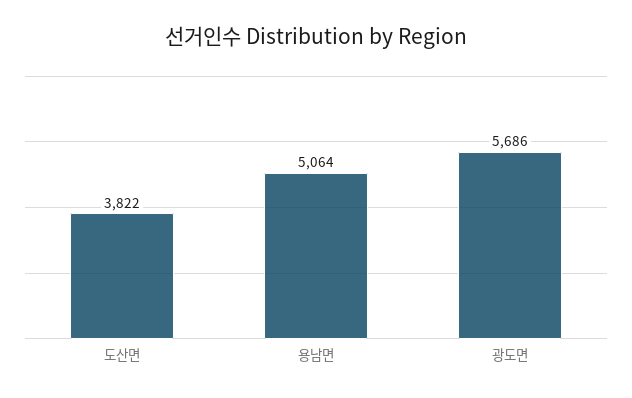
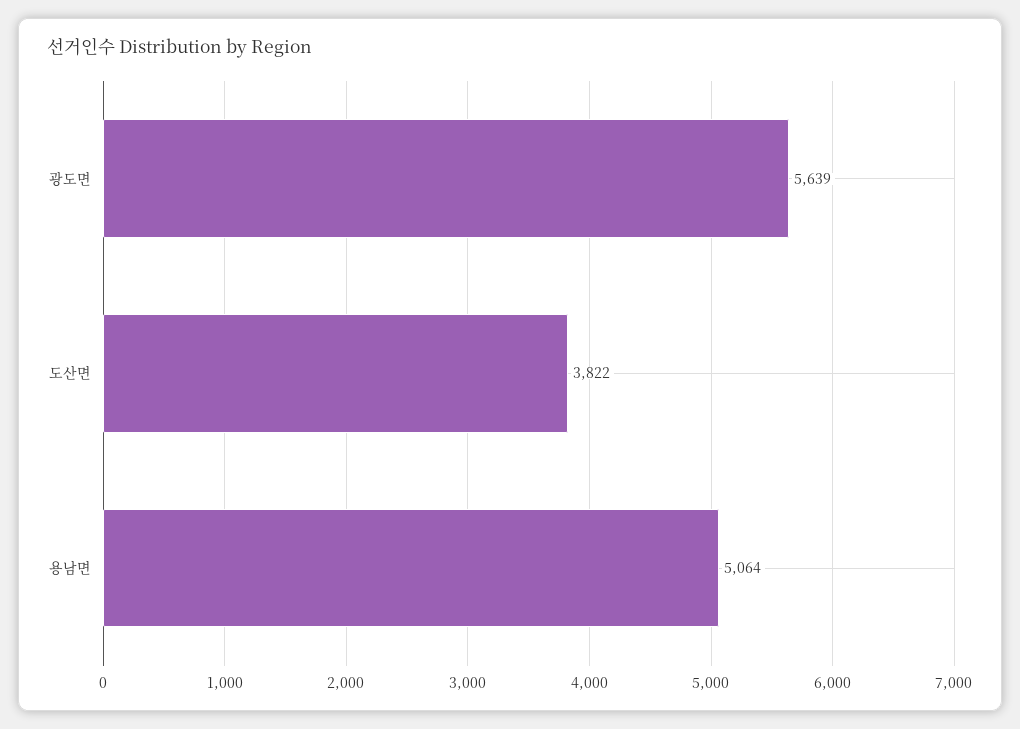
광도면: 5686 -> 5639

